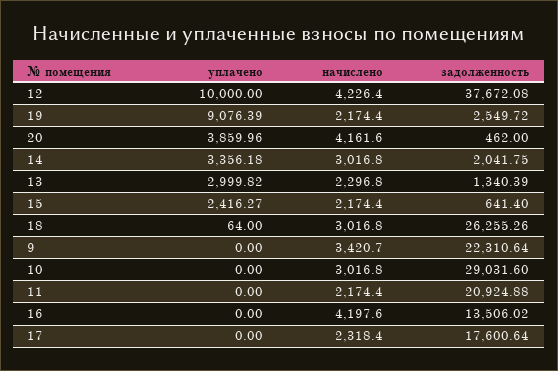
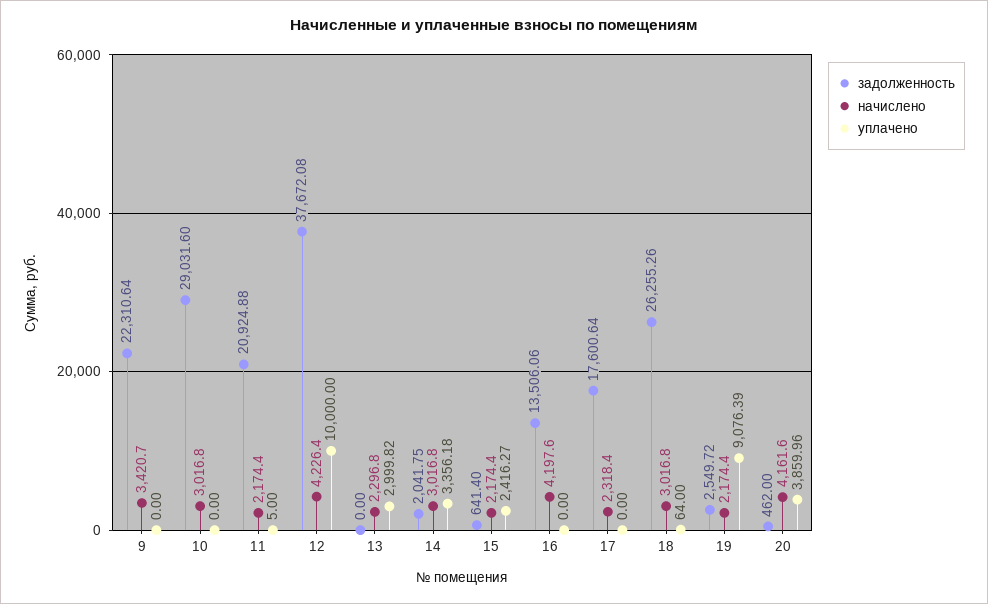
задолженность, 13: 1340.39 -> 0
уплачено, 11: 0 -> 5
задолженность, 16: 13506.02 -> 13506.06

